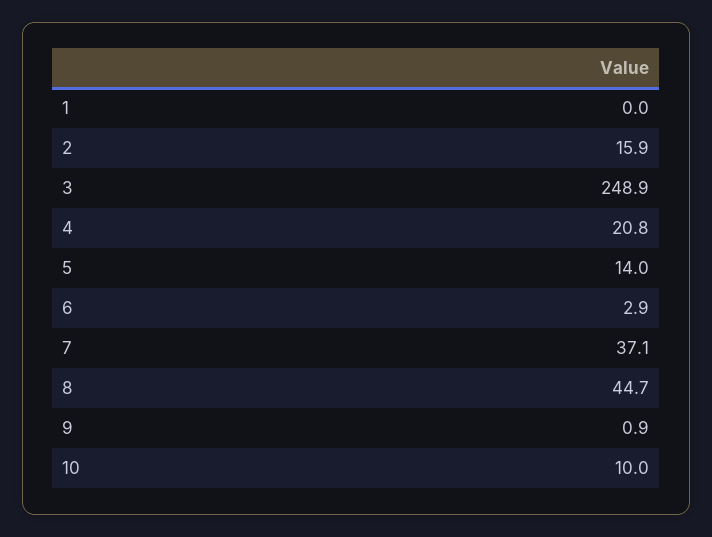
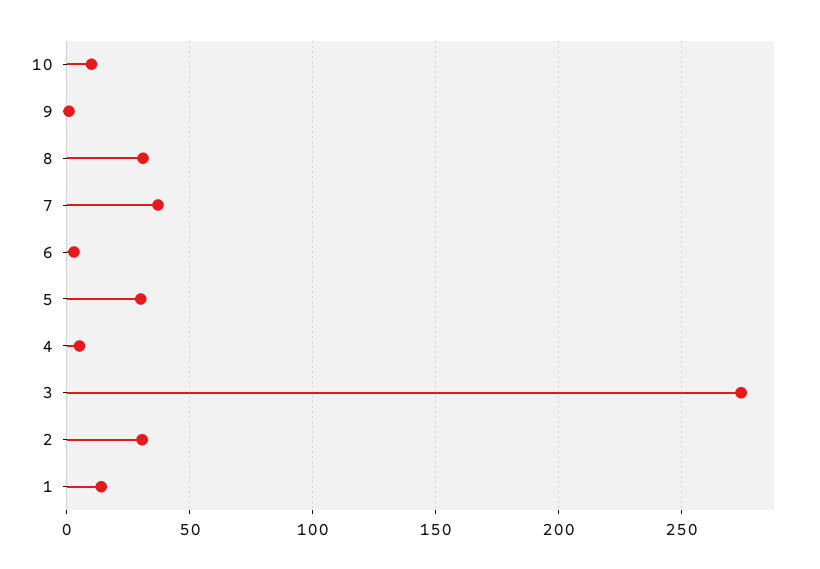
1: 0 -> 15
2: 15.9 -> 30
3: 248.9 -> 275
4: 20.8 -> 5
5: 14 -> 30
8: 44.7 -> 30

